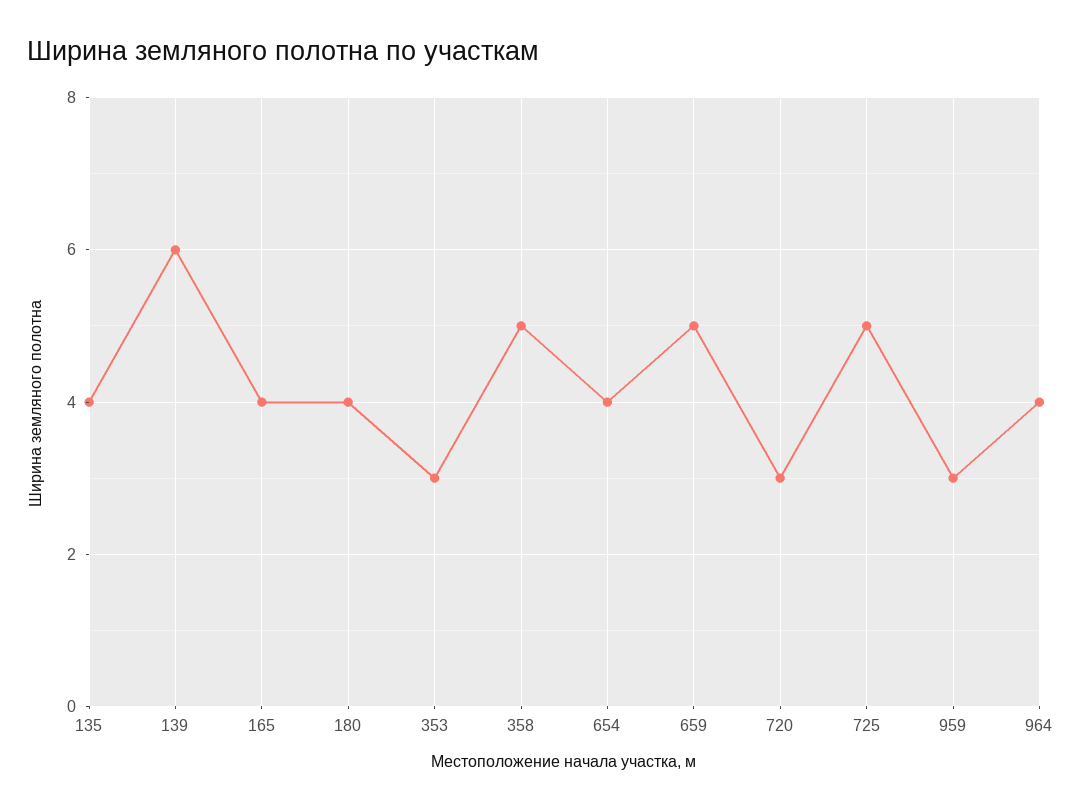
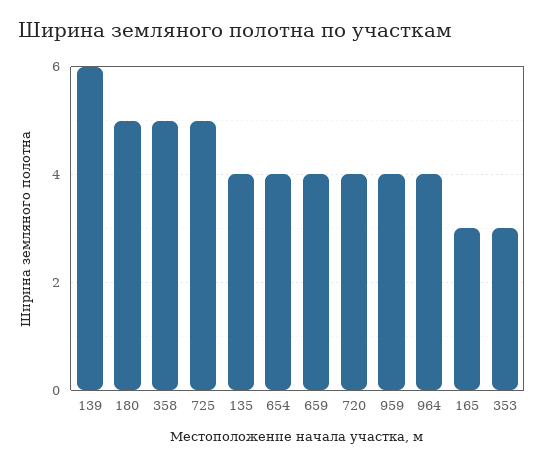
165: 4 -> 3
180: 4 -> 5
659: 5 -> 4
720: 3 -> 4
959: 3 -> 4

